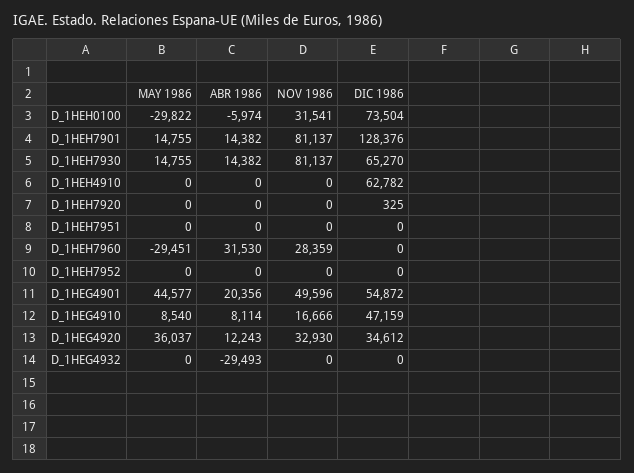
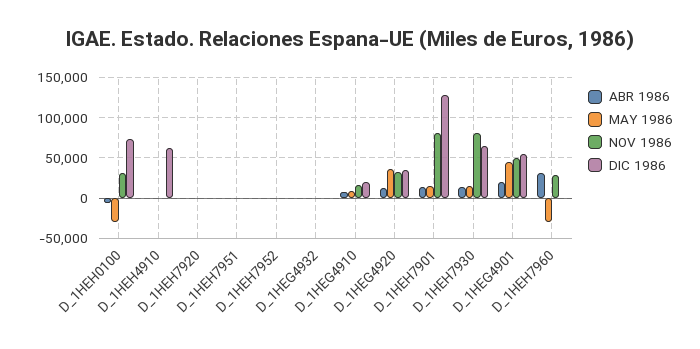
DIC 1986, D_1HEG4910: 47159 -> 20000
ABR 1986, D_1HEG4932: -29493 -> 0

